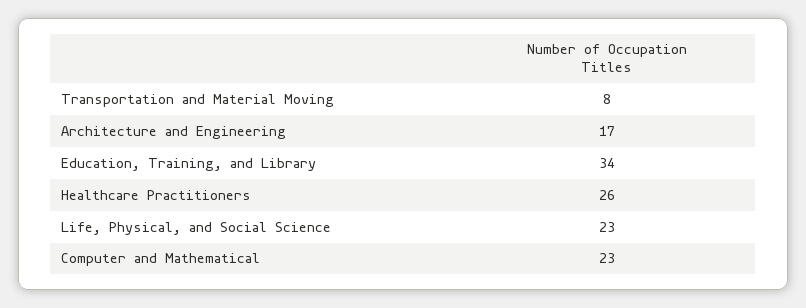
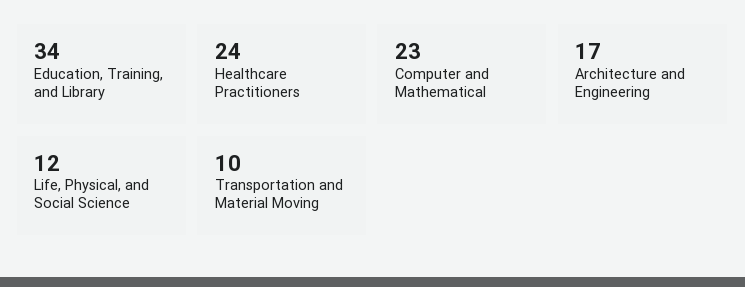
Transportation and Material Moving: 8 -> 10
Healthcare Practitioners: 26 -> 24
Life, Physical, and Social Science: 23 -> 12

